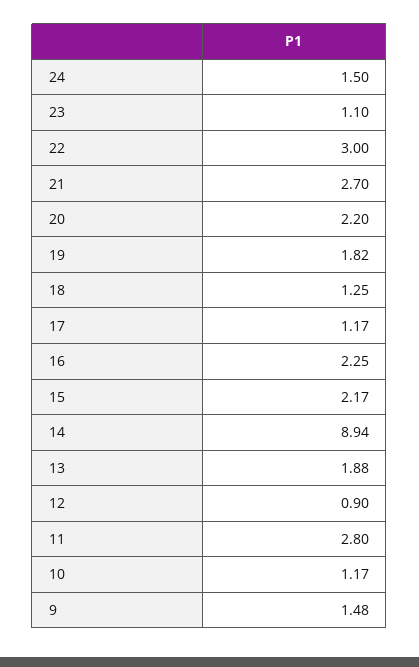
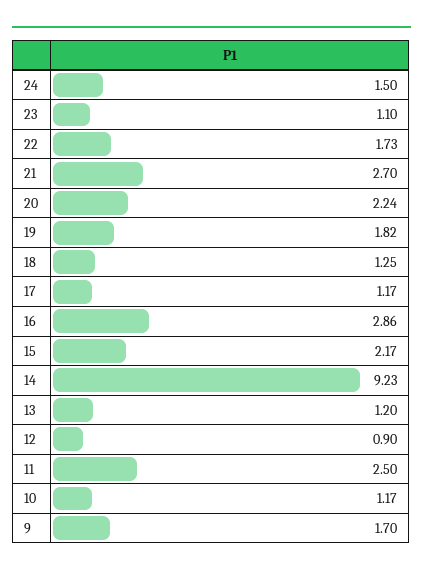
22: 3 -> 1.73
20: 2.2 -> 2.24
16: 2.25 -> 2.86
14: 8.94 -> 9.23
13: 1.88 -> 1.2
11: 2.8 -> 2.5
9: 1.48 -> 1.7

